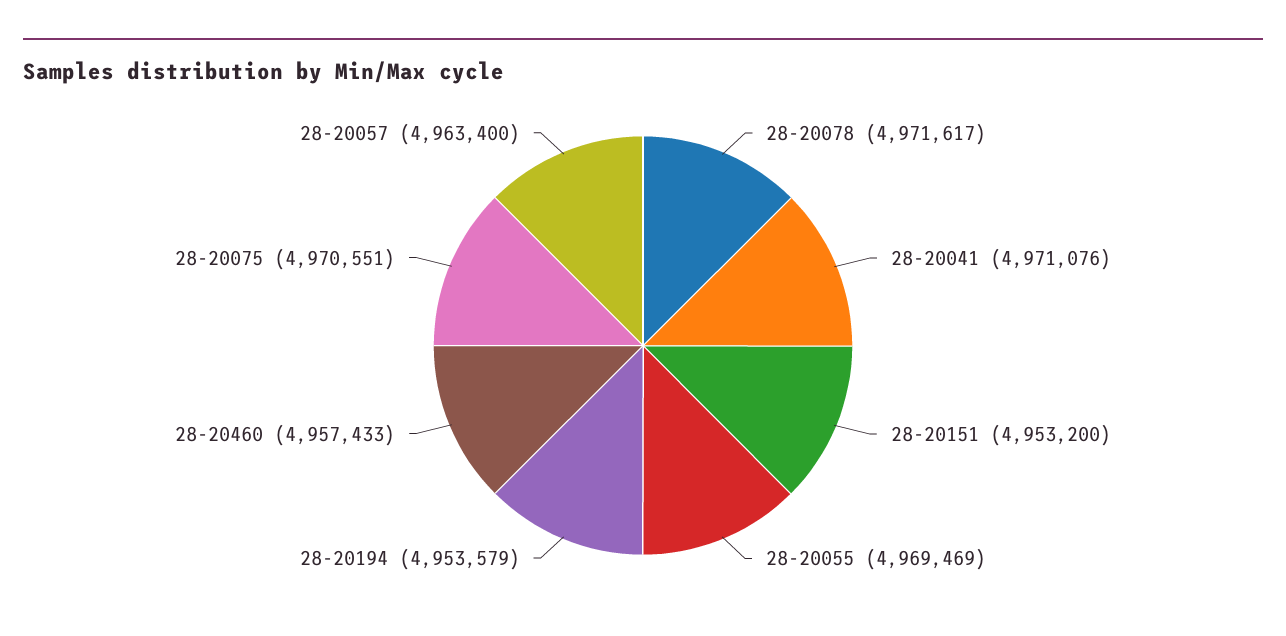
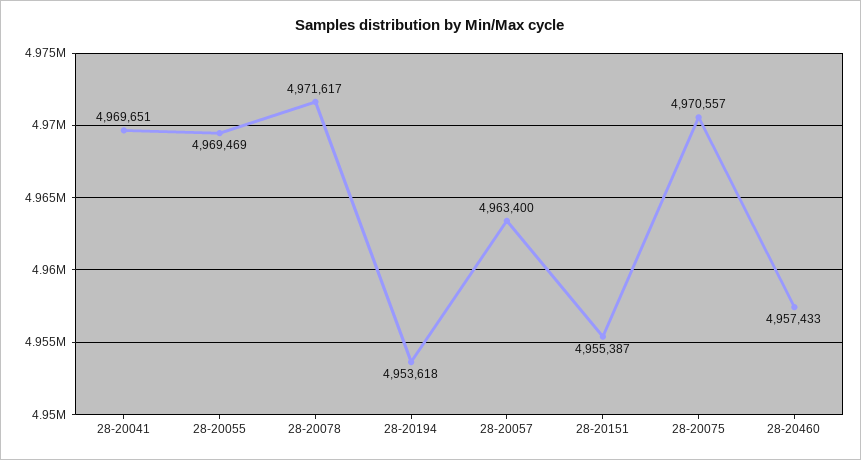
28-20041: 4971076 -> 4969651
28-20151: 4953200 -> 4955387
28-20194: 4953579 -> 4953618
28-20075: 4970551 -> 4970557

